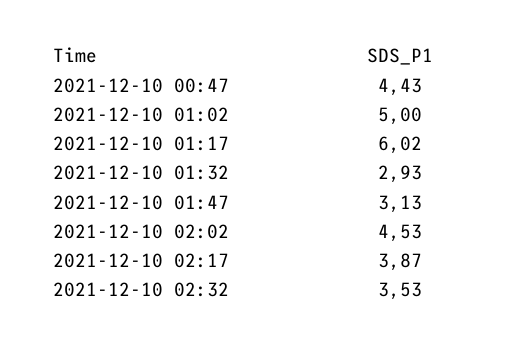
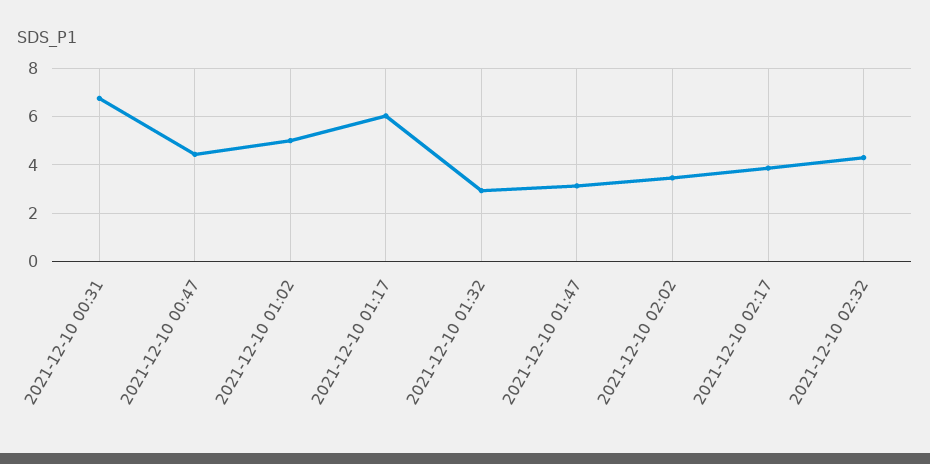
2021-12-10 02:02: 4.53 -> 3.5
2021-12-10 02:32: 3.53 -> 4.25
2021-12-10 00:31: none -> 6.75

